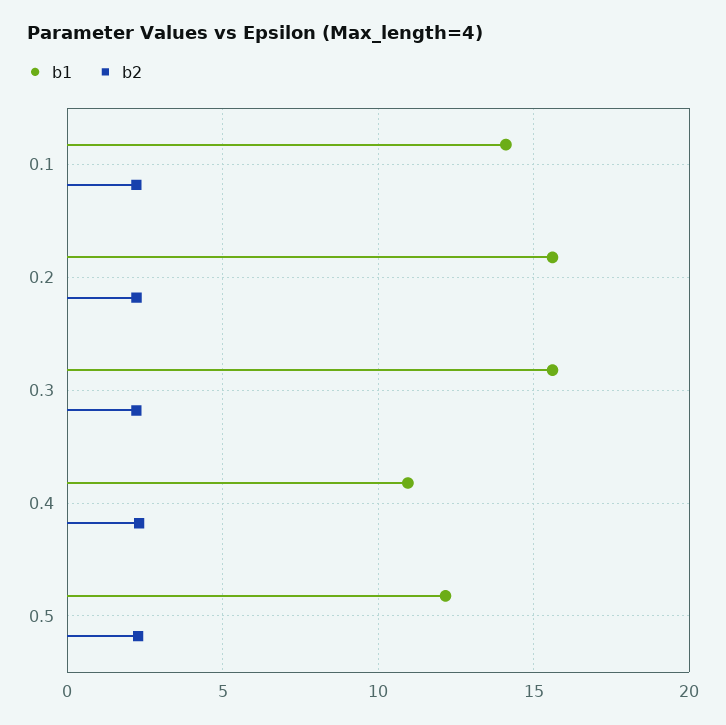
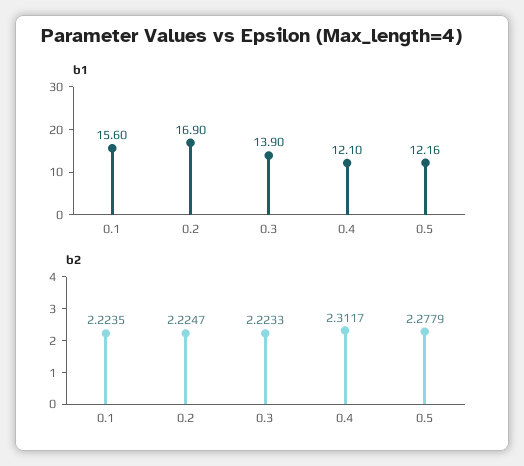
b1, 0.1: 14 -> 15.6
b1, 0.2: 15.5 -> 16.9
b1, 0.3: 15.5 -> 13.9
b1, 0.4: 11 -> 12.1

